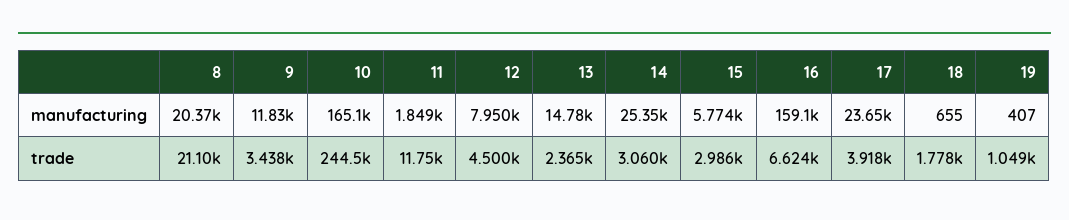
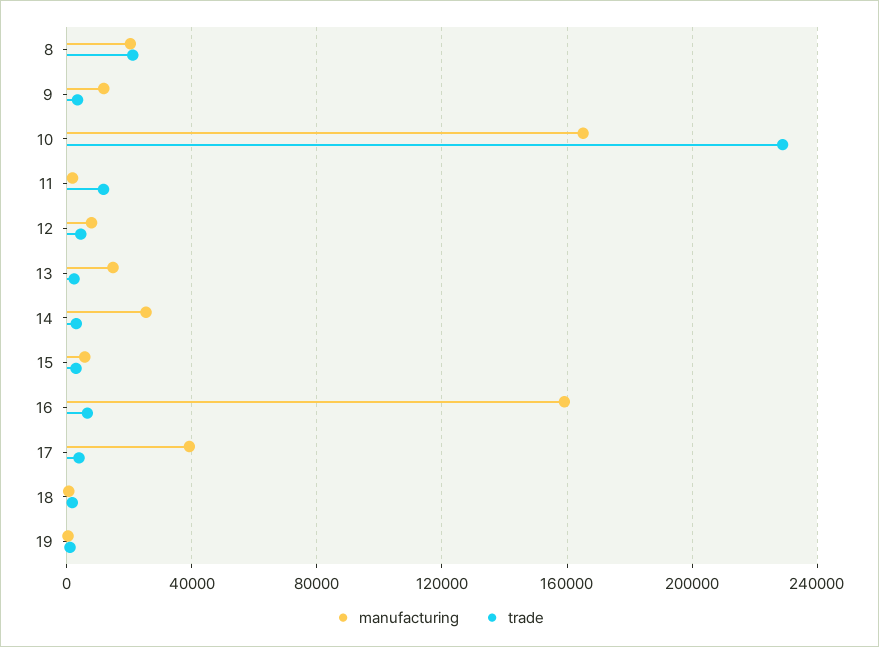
manufacturing, 17: 23650 -> 40000
trade, 10: 244500 -> 230000

